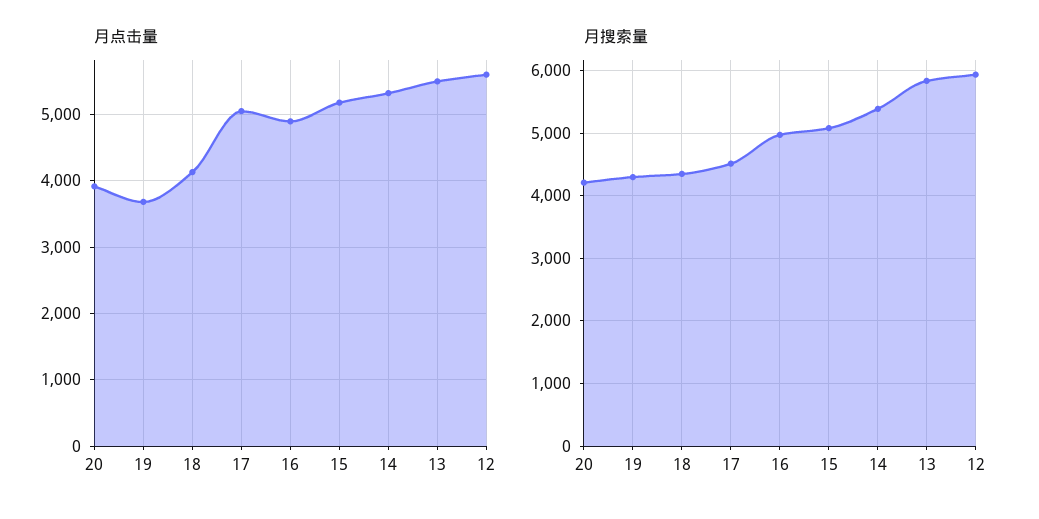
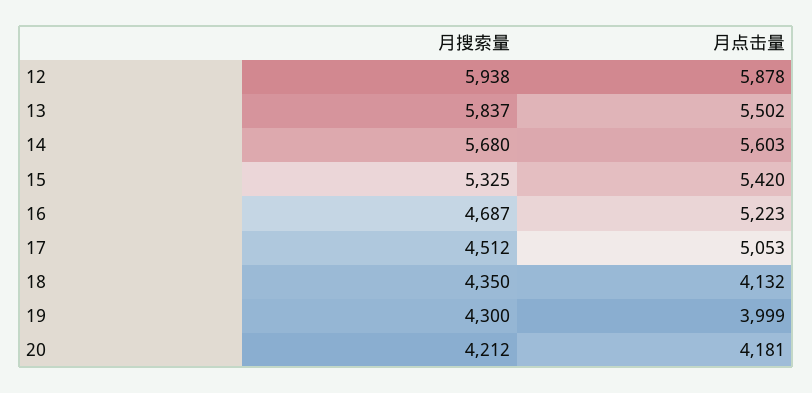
月点击量, 20: 3900 -> 4181
月点击量, 19: 3700 -> 3999
月点击量, 16: 4900 -> 5223
月点击量, 15: 5200 -> 5420
月点击量, 14: 5300 -> 5603
月点击量, 12: 5600 -> 5878
月搜索量, 16: 5000 -> 4687
月搜索量, 15: 5100 -> 5325
月搜索量, 14: 5400 -> 5680

